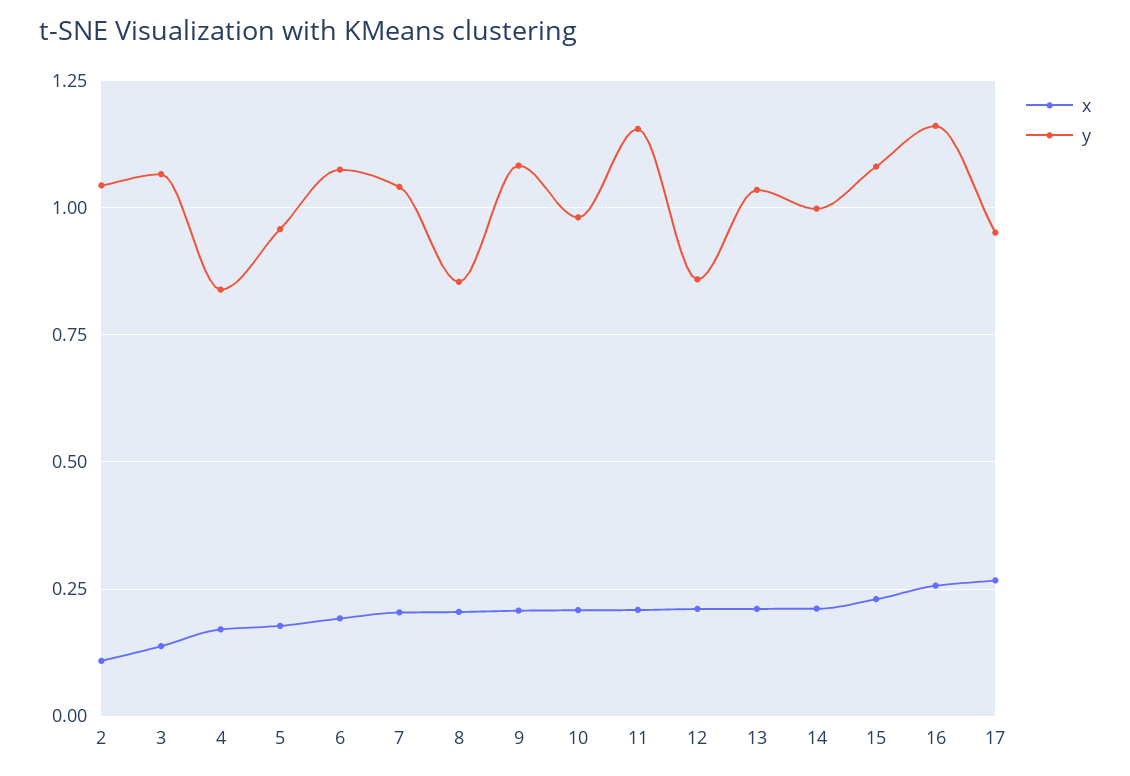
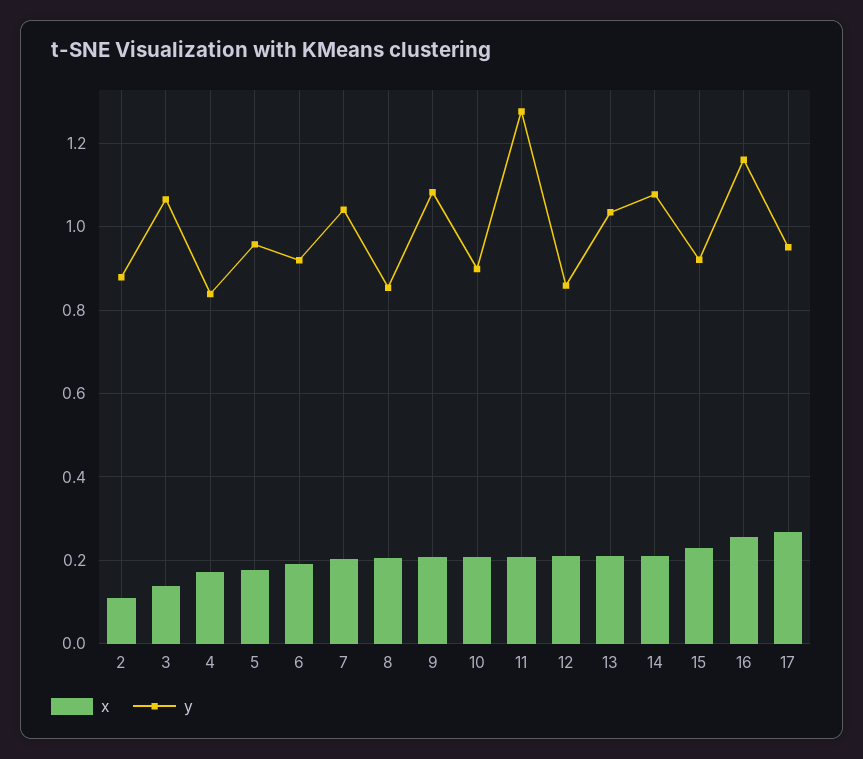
y, 2: 1.05 -> 0.88
y, 6: 1.075 -> 0.92
y, 10: 0.975 -> 0.9
y, 11: 1.15 -> 1.28
y, 14: 1 -> 1.08
y, 15: 1.075 -> 0.92

